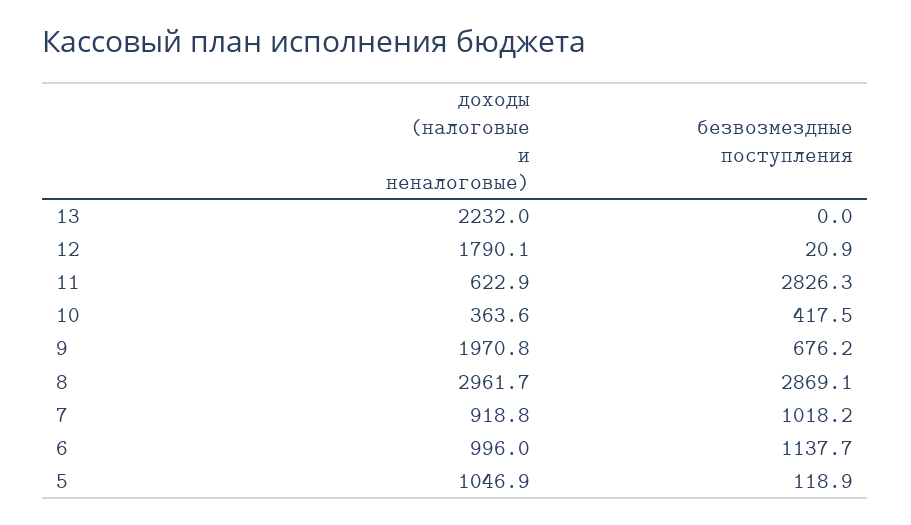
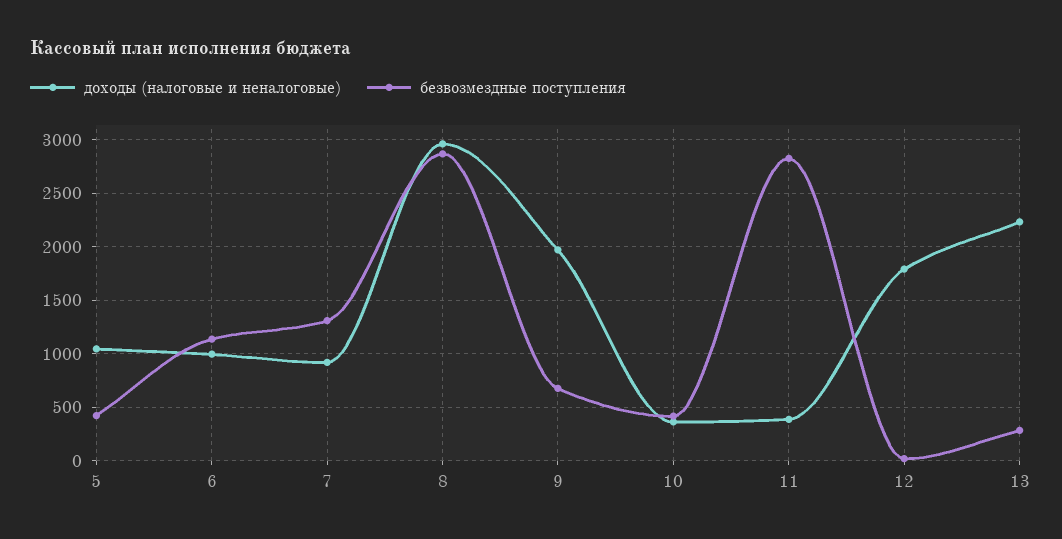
безвозмездные поступления, 13: 0 -> 300
доходы (налоговые и неналоговые), 11: 622.9 -> 400
безвозмездные поступления, 7: 1018.2 -> 1300
безвозмездные поступления, 5: 118.9 -> 400

